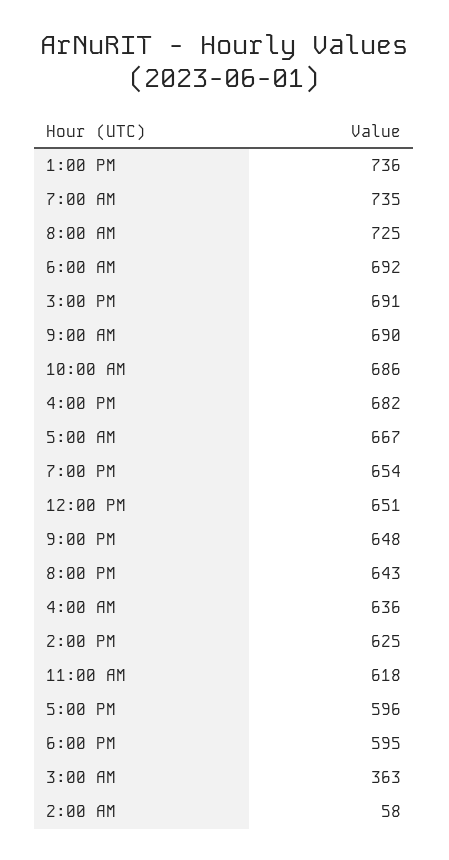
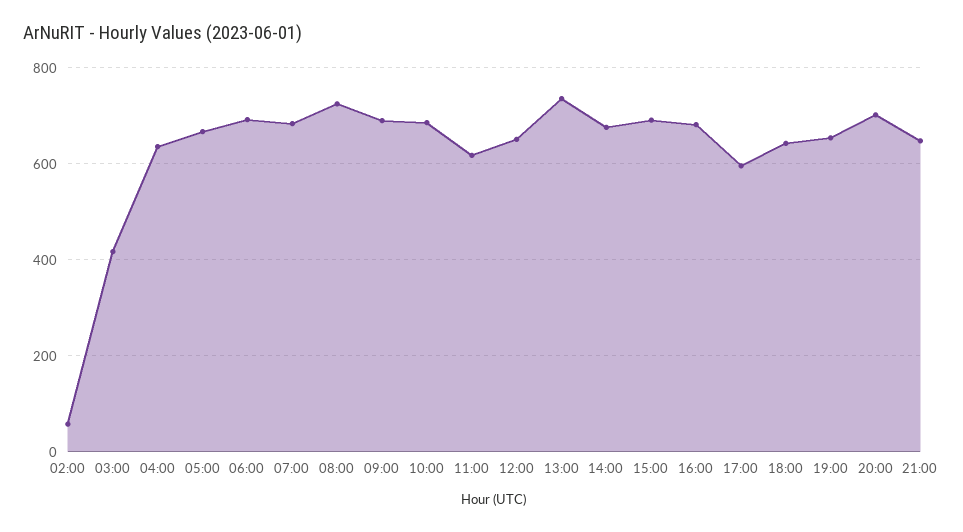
7:00 AM: 735 -> 680
8:00 PM: 643 -> 700
2:00 PM: 625 -> 680
6:00 PM: 595 -> 640
3:00 AM: 363 -> 420

